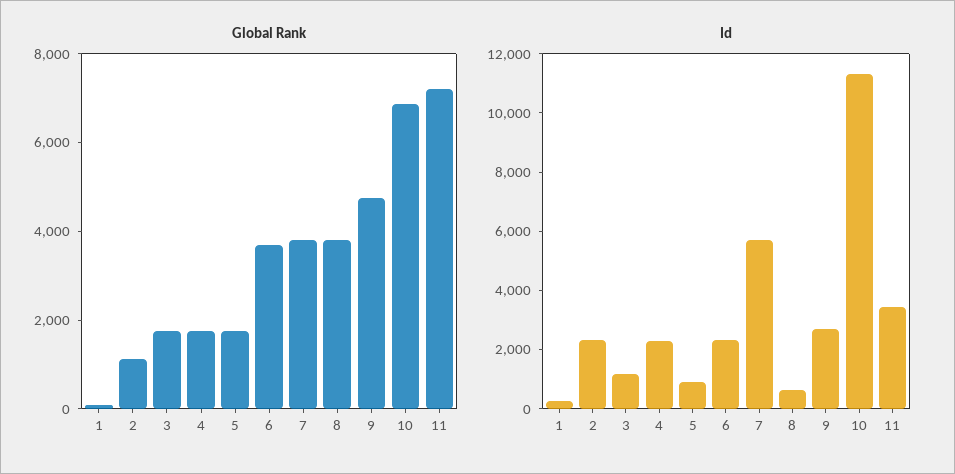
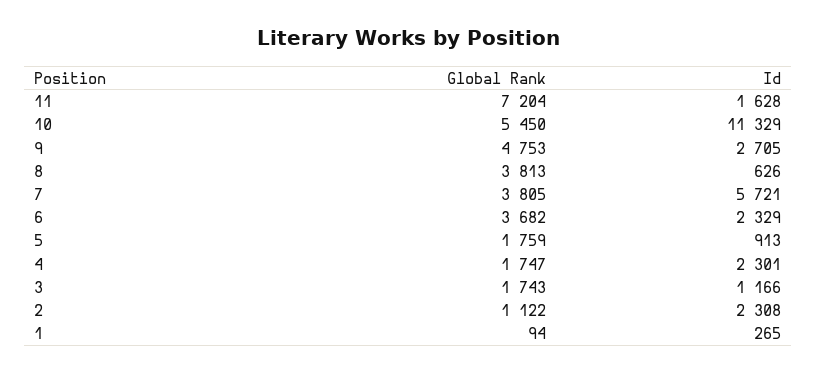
Global Rank, 10: 7000 -> 5450
Id, 11: 3500 -> 1628

